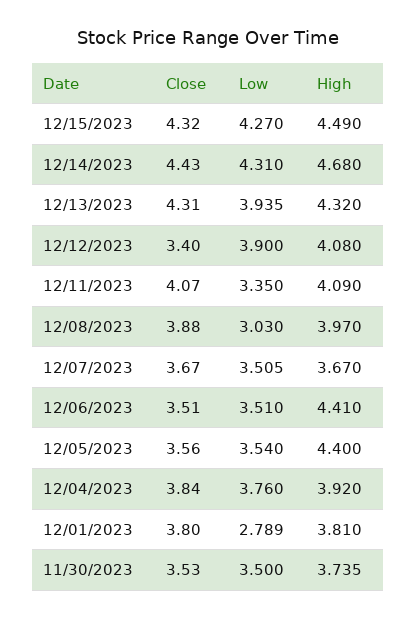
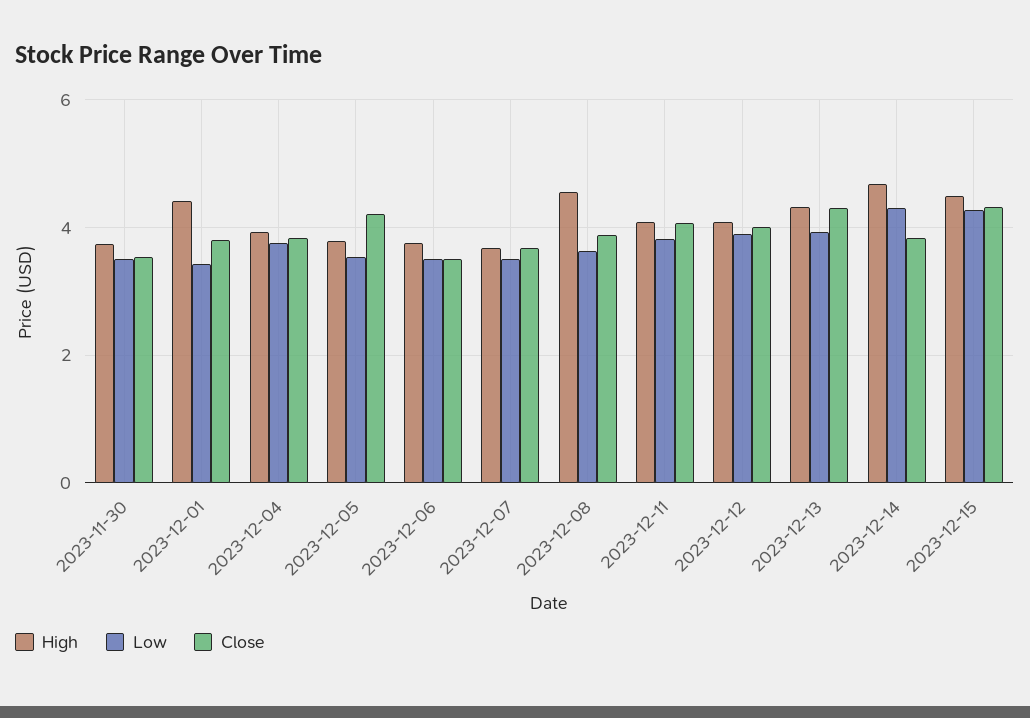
Close, 12/14/2023: 4.43 -> 3.8
Close, 12/12/2023: 3.4 -> 4
Low, 12/11/2023: 3.35 -> 3.8
Low, 12/08/2023: 3.03 -> 3.6
High, 12/08/2023: 3.97 -> 4.6
High, 12/06/2023: 4.41 -> 3.8
Close, 12/05/2023: 3.56 -> 4.2
High, 12/05/2023: 4.4 -> 3.8
Low, 12/01/2023: 2.789 -> 3.4
High, 12/01/2023: 3.81 -> 4.4

